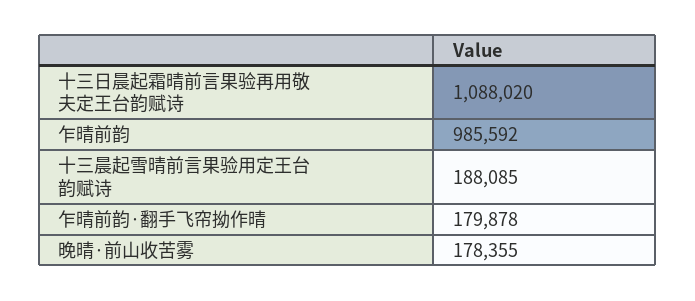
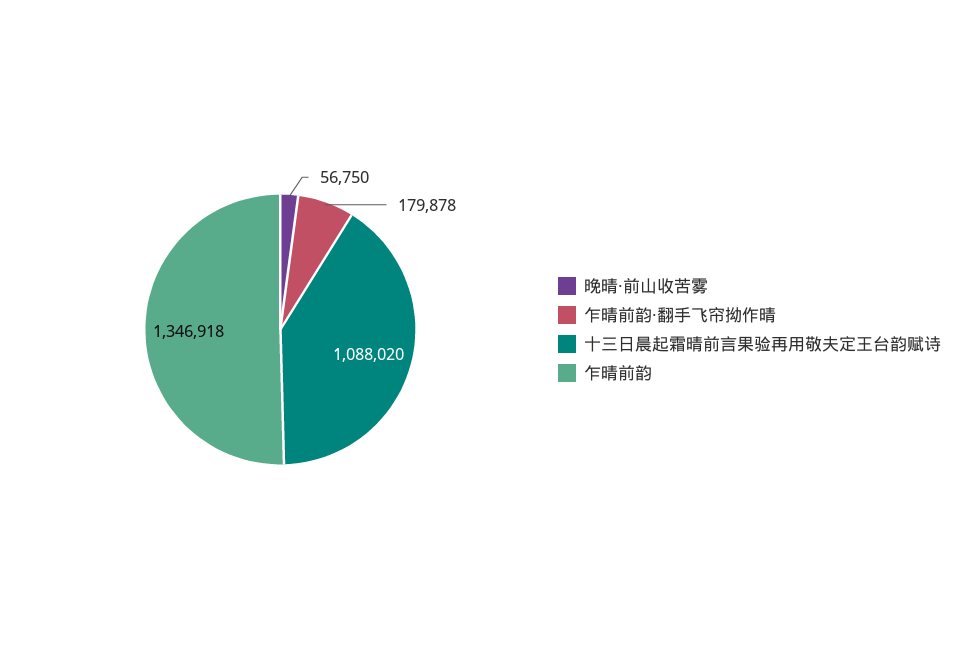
乍晴前韵: 985592 -> 1346918
十三晨起雪晴前言果验用定王台韵赋诗: 188085 -> none
晚晴·前山收苦雾: 178355 -> 56750

